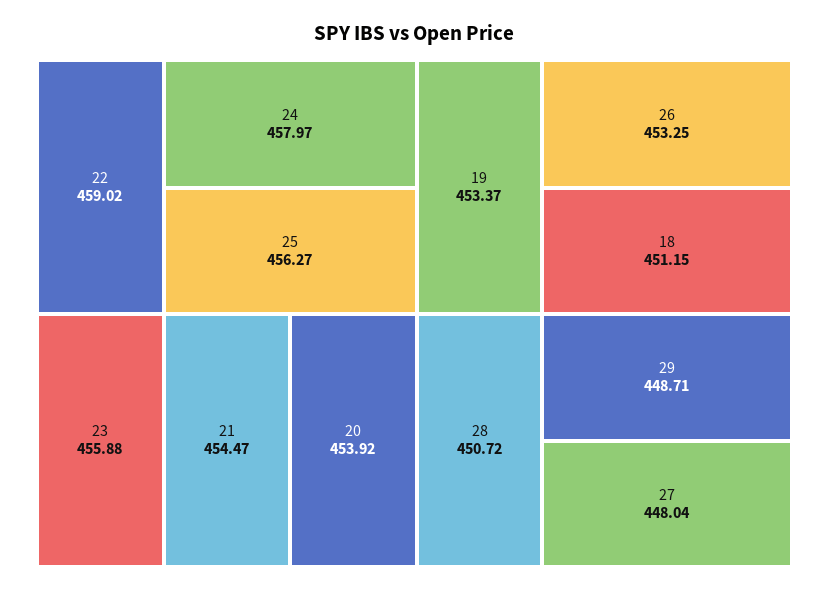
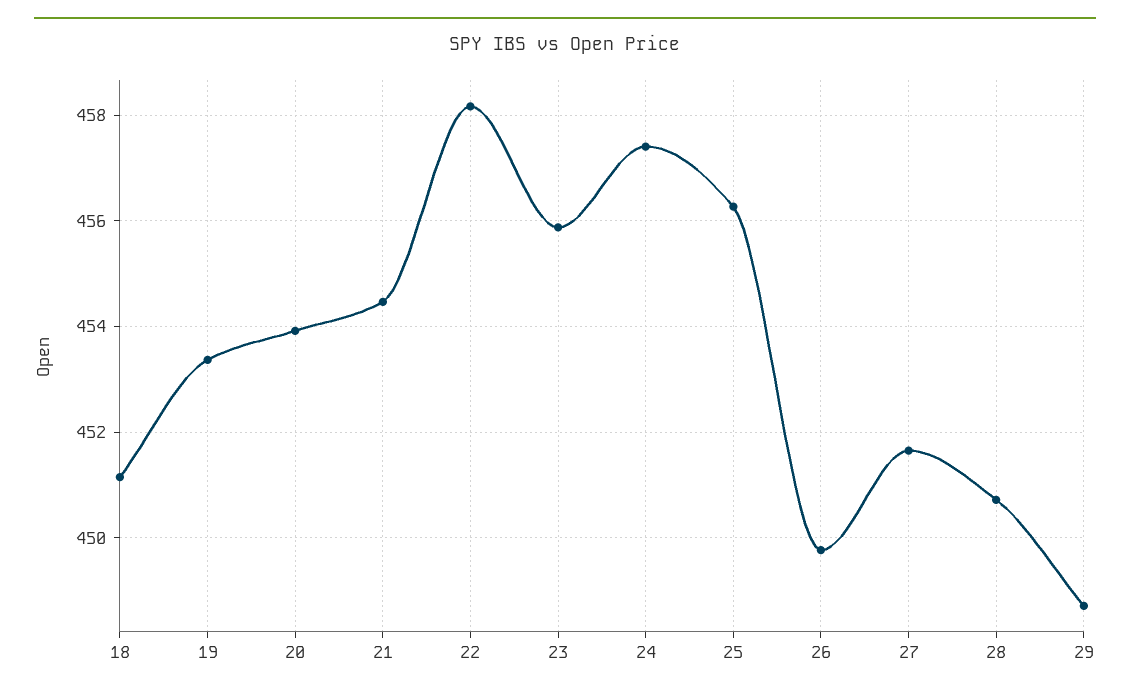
22: 459.02 -> 458.2
24: 457.97 -> 457.4
26: 453.25 -> 449.8
27: 448.04 -> 451.6

